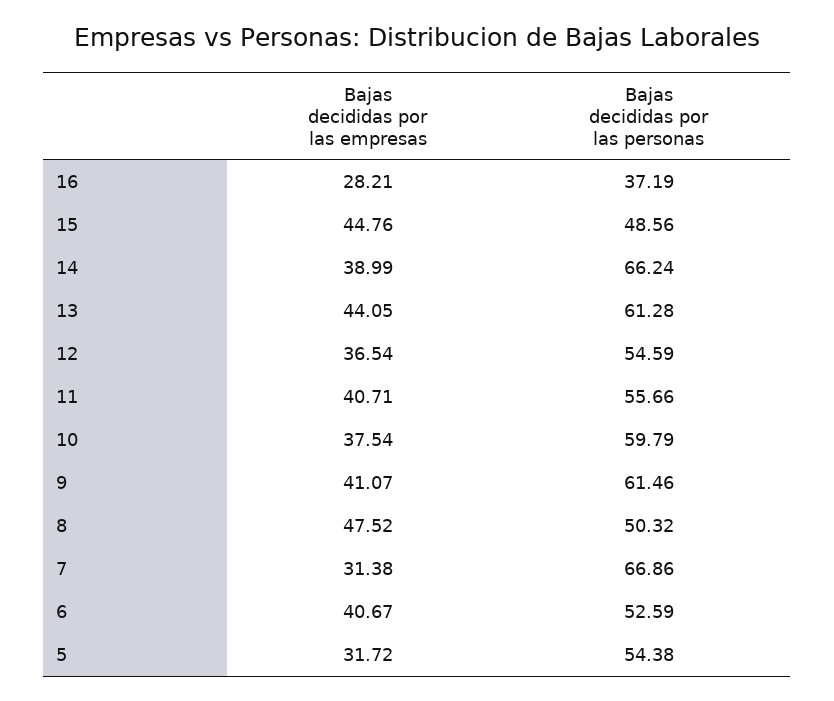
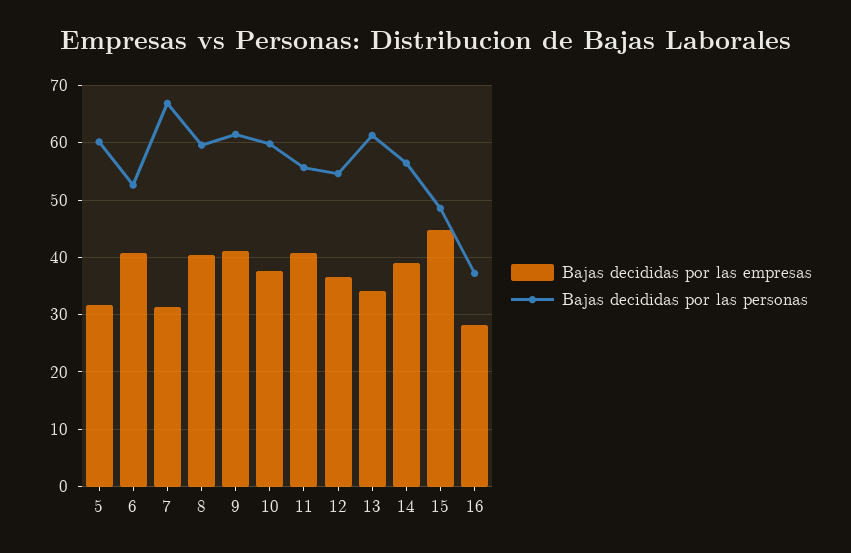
Bajas decididas por las personas, 14: 66.24 -> 56
Bajas decididas por las empresas, 13: 44.05 -> 34
Bajas decididas por las empresas, 8: 47.52 -> 40
Bajas decididas por las personas, 8: 50.32 -> 60
Bajas decididas por las personas, 5: 54.38 -> 60

